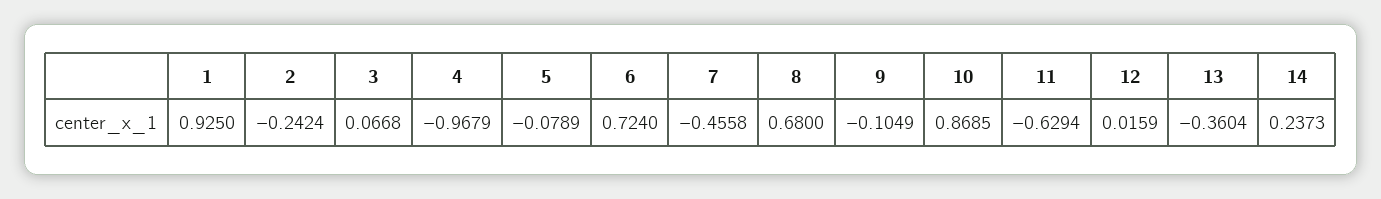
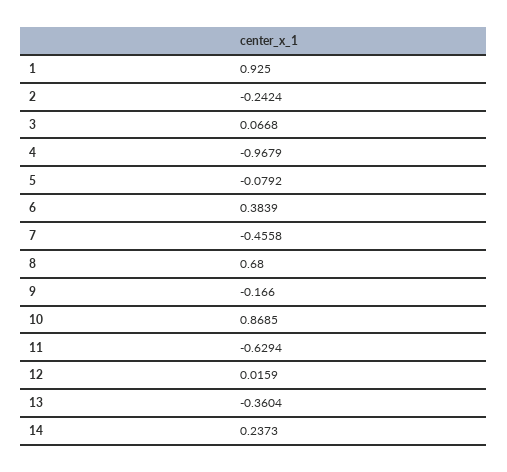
5: -0.0789 -> -0.0792
6: 0.724 -> 0.3839
9: -0.1049 -> -0.166

